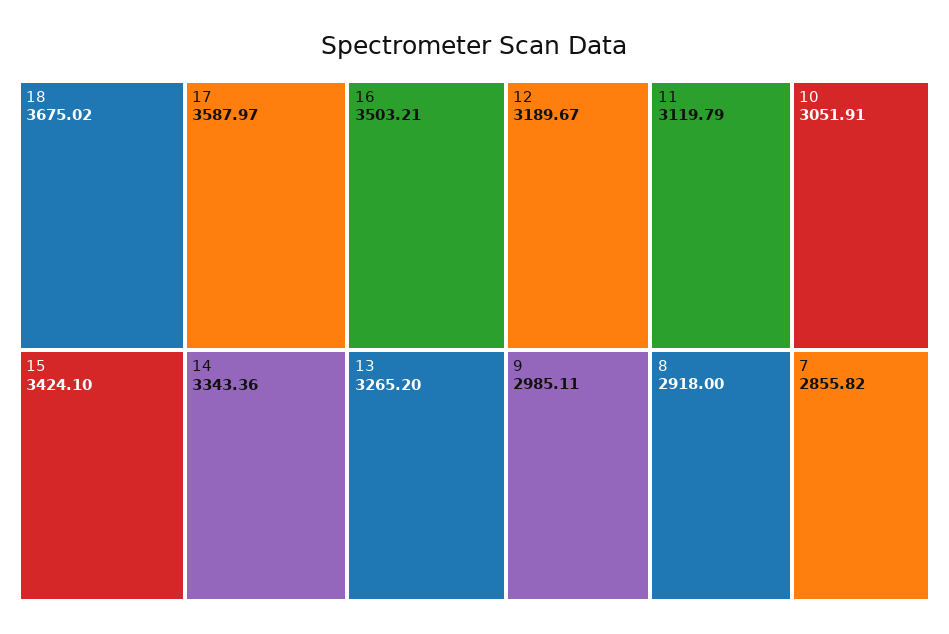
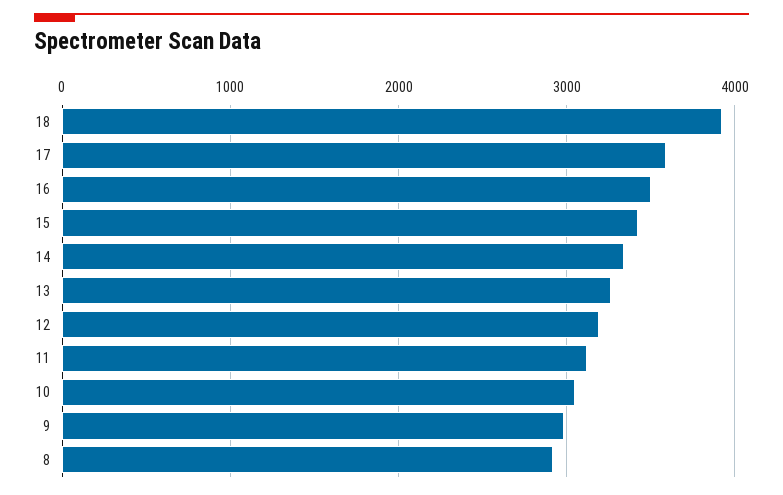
18: 3675.02 -> 3900
7: 2855.82 -> none

